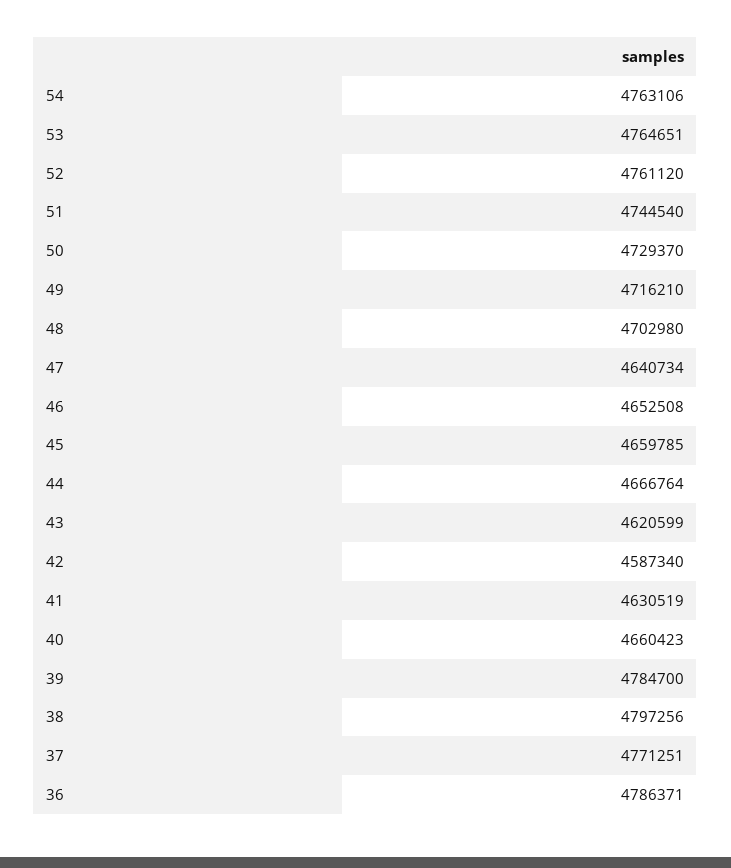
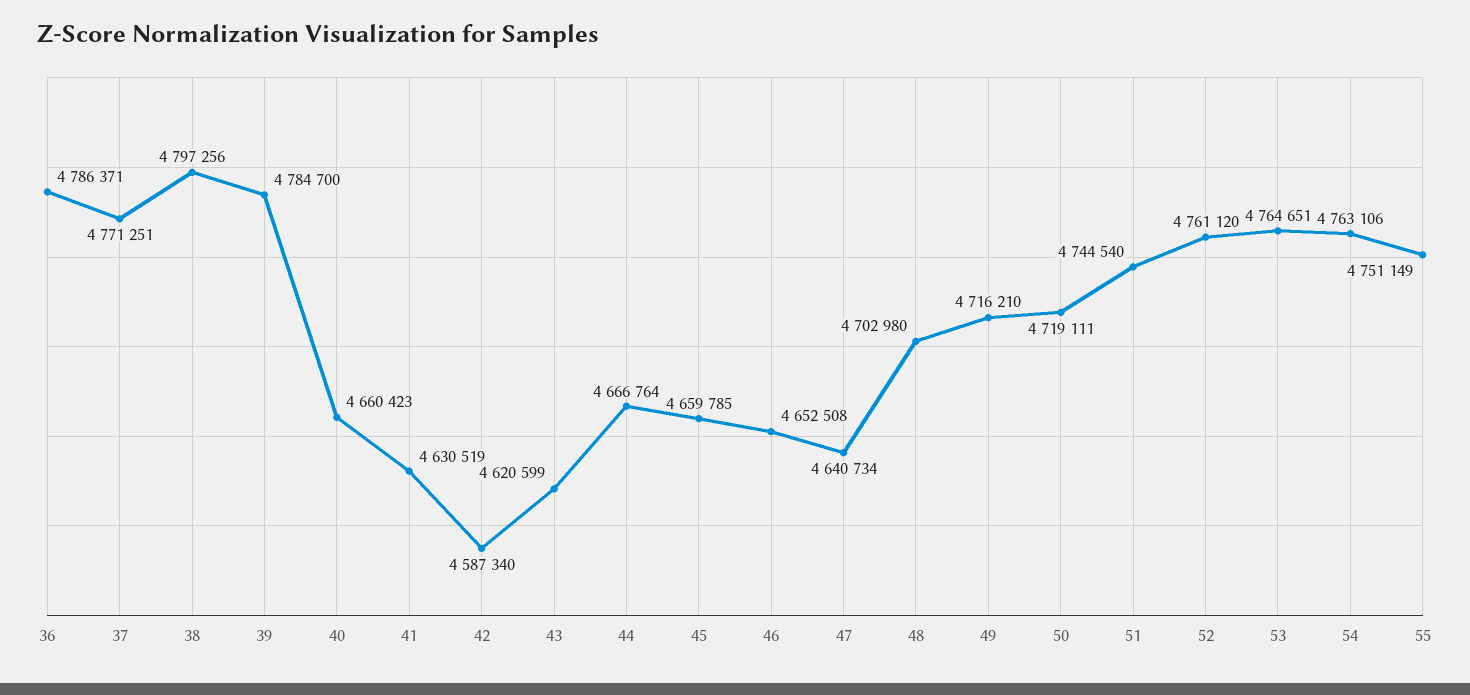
50: 4729370 -> 4719111
55: none -> 4751149

